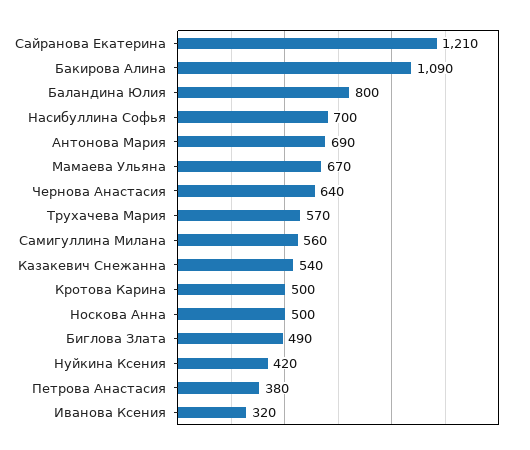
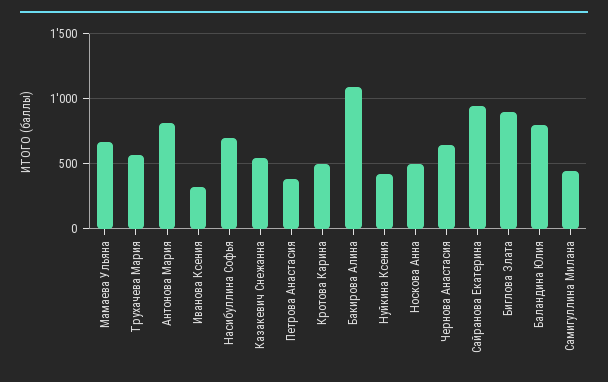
Сайранова Екатерина: 1210 -> 950
Антонова Мария: 690 -> 800
Самигуллина Милана: 560 -> 450
Биглова Злата: 490 -> 900

